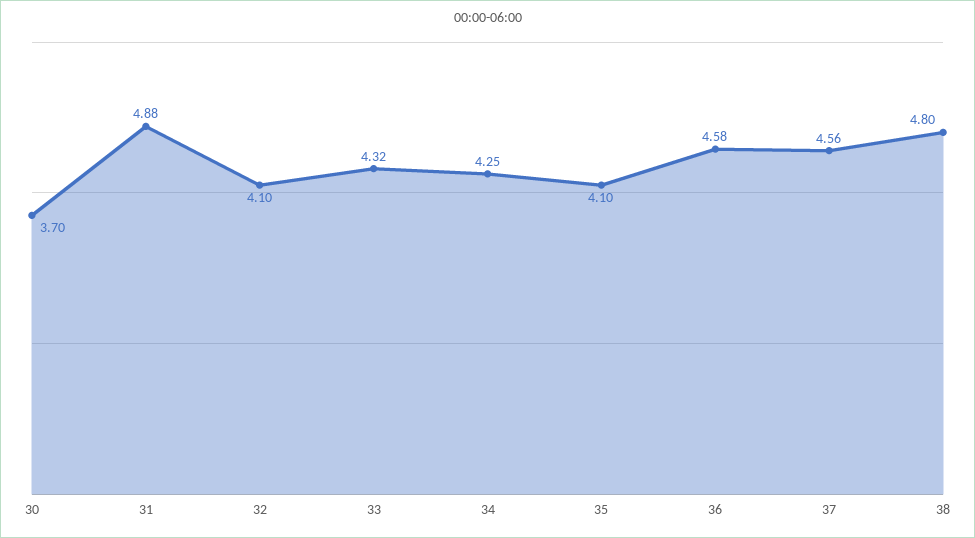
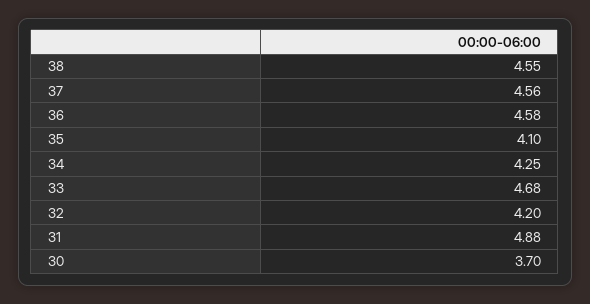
32: 4.1 -> 4.2
33: 4.32 -> 4.68
38: 4.8 -> 4.55

